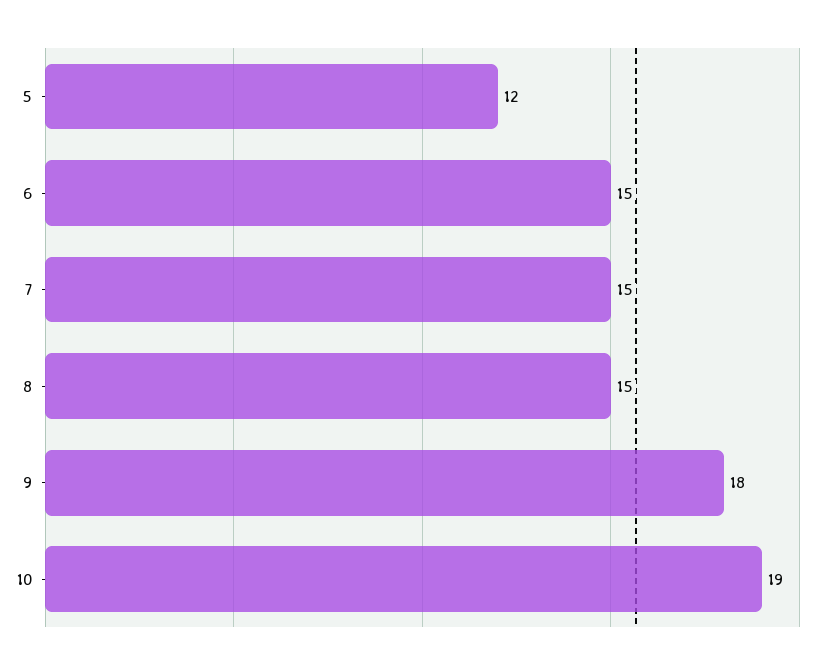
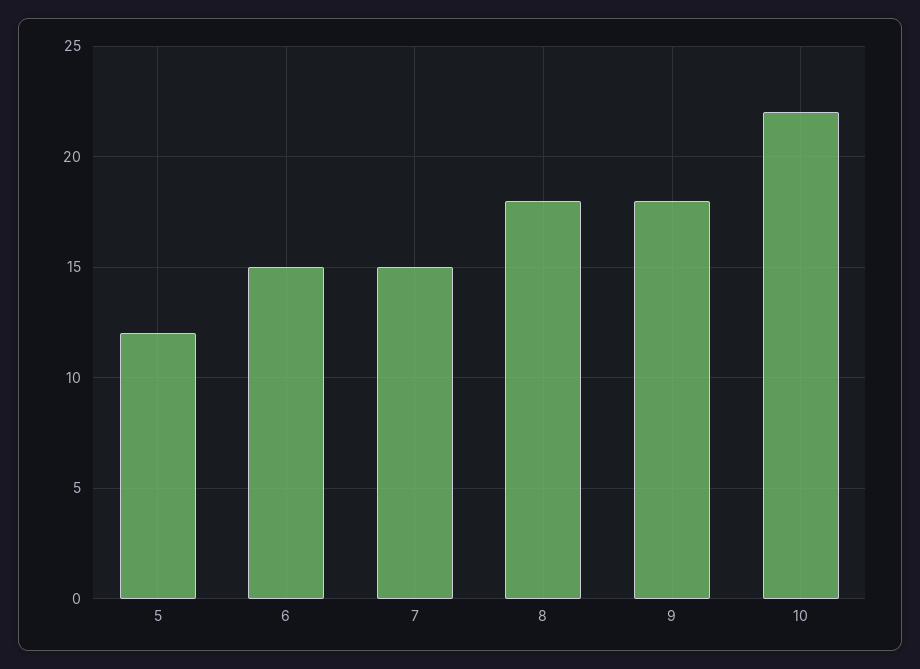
8: 15 -> 18
10: 19 -> 22

